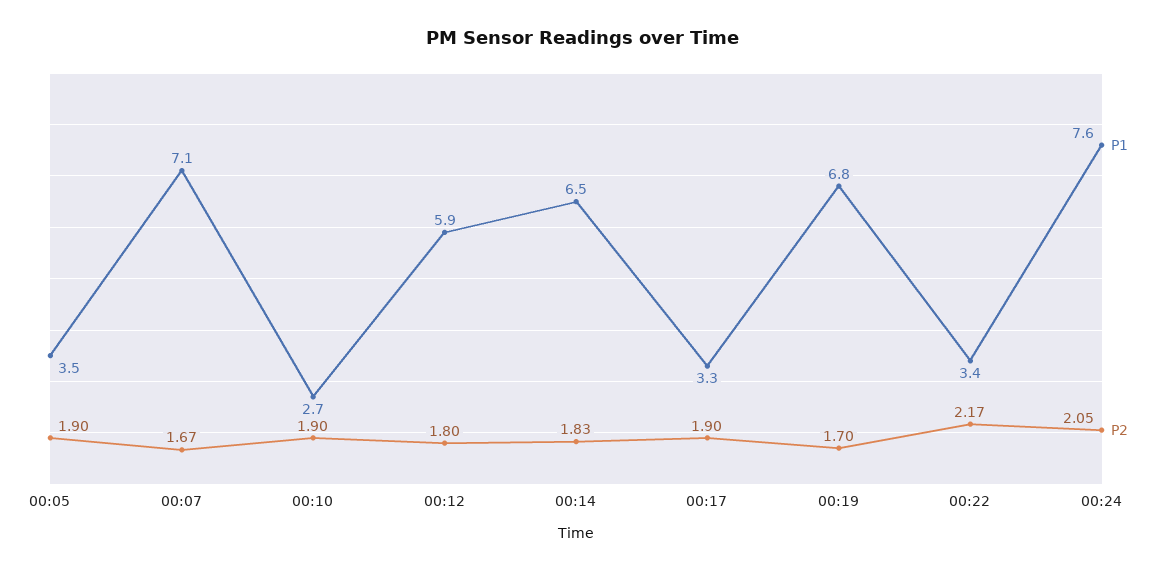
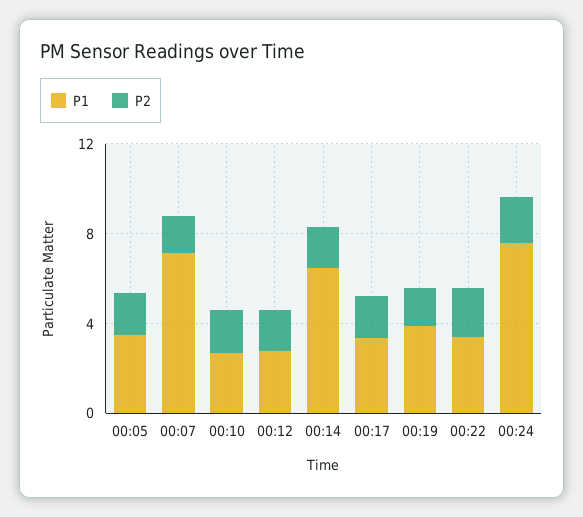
P1, 00:12: 5.9 -> 3
P1, 00:19: 6.8 -> 4

